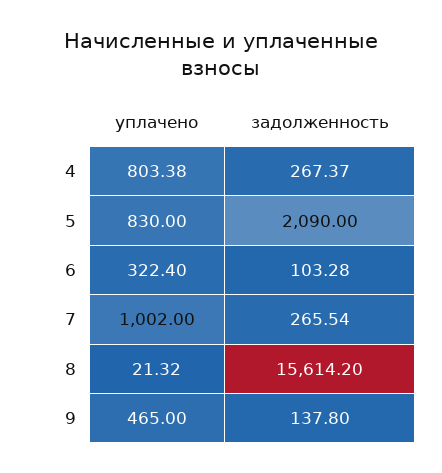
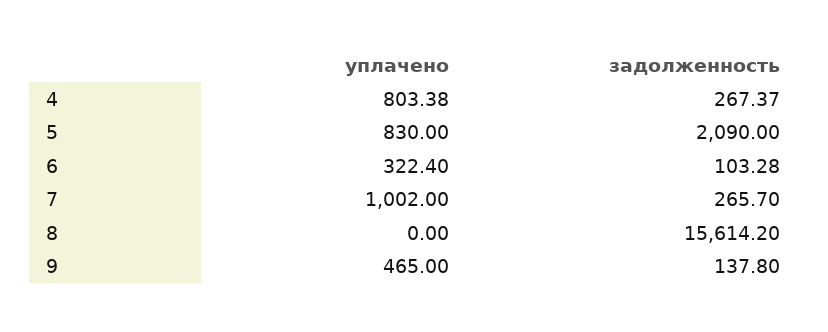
задолженность, 7: 265.54 -> 265.7
уплачено, 8: 21.32 -> 0

